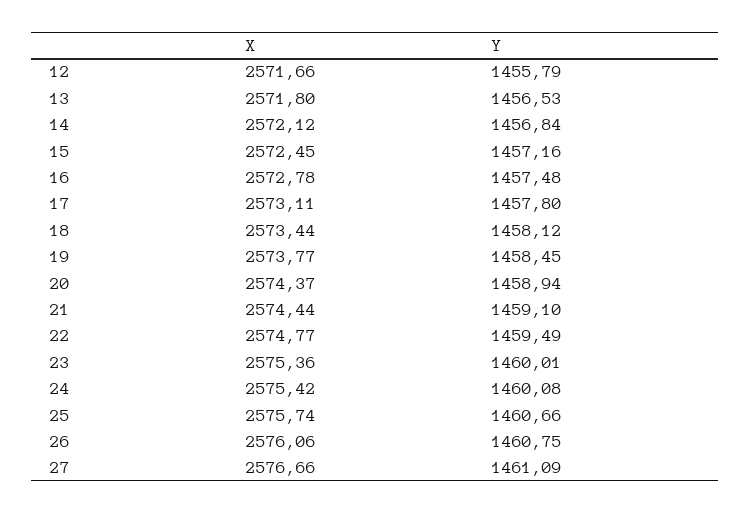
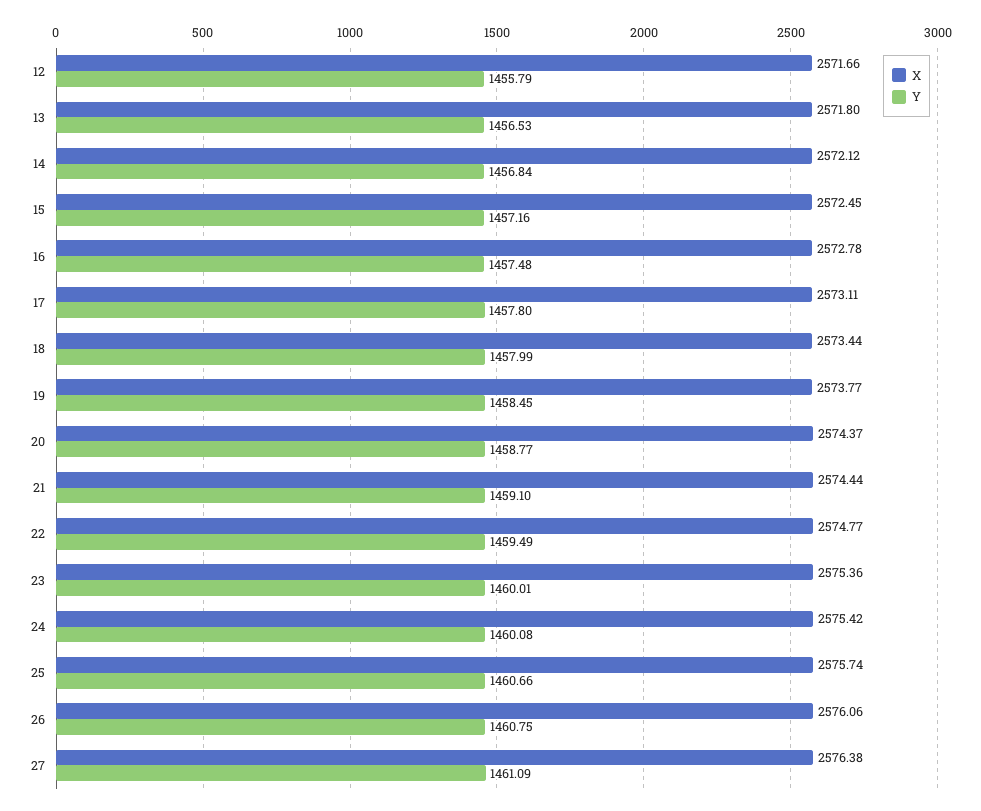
Y, 18: 1458.12 -> 1457.99
Y, 20: 1458.94 -> 1458.77
X, 27: 2576.66 -> 2576.38

